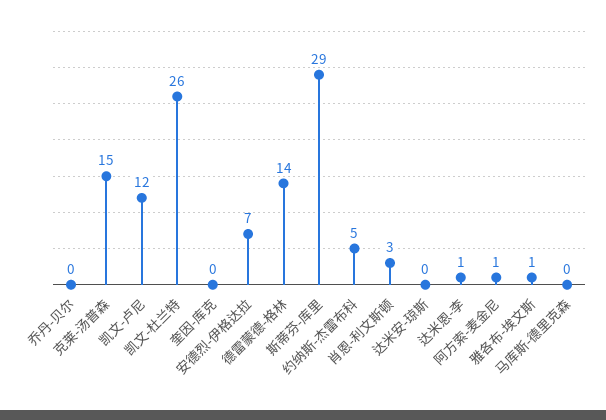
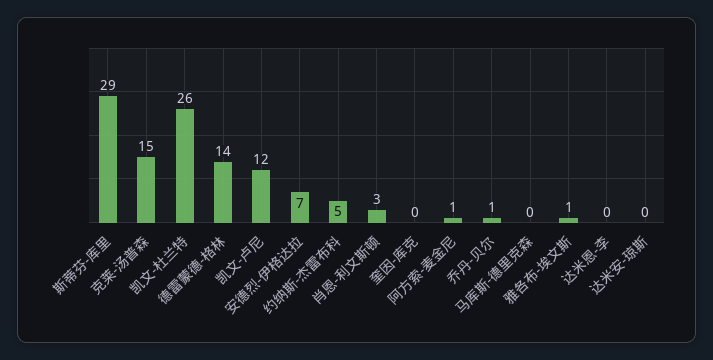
乔丹-贝尔: 0 -> 1
达米恩-李: 1 -> 0

